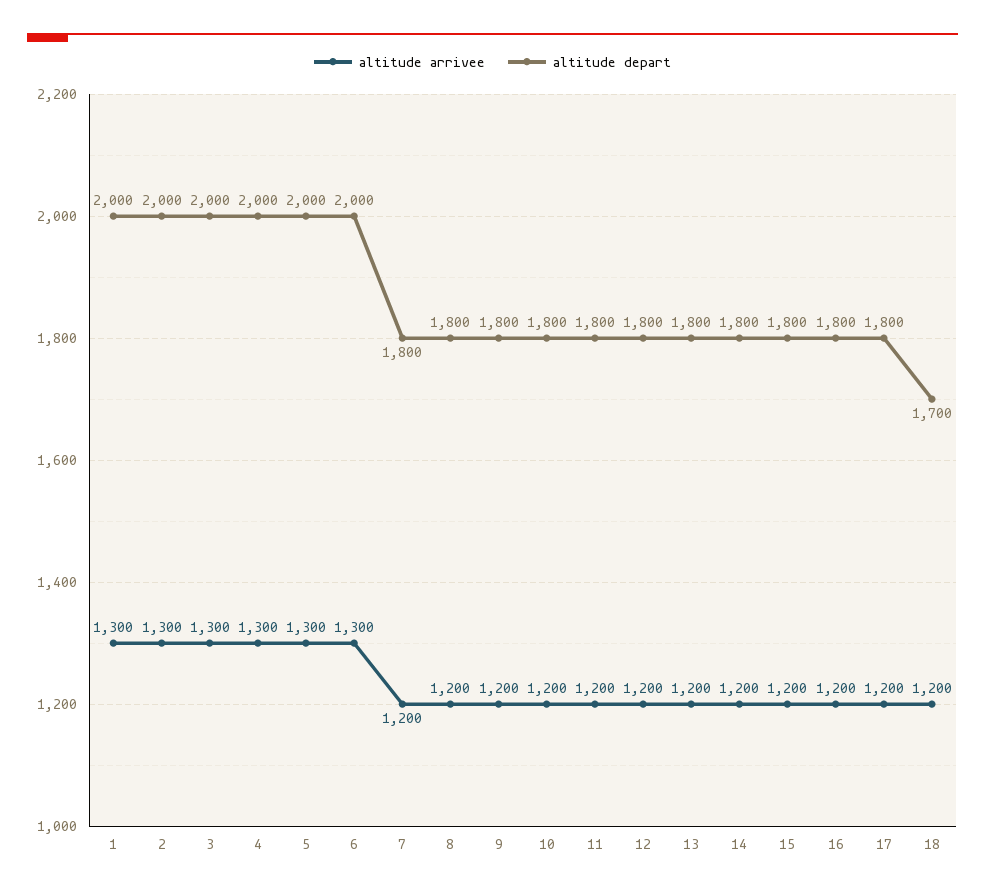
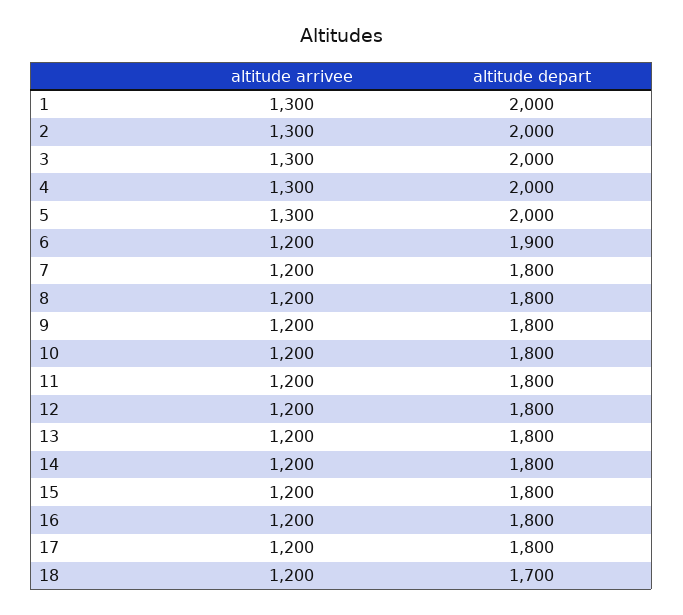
altitude arrivee, 6: 1300 -> 1200
altitude depart, 6: 2000 -> 1900

